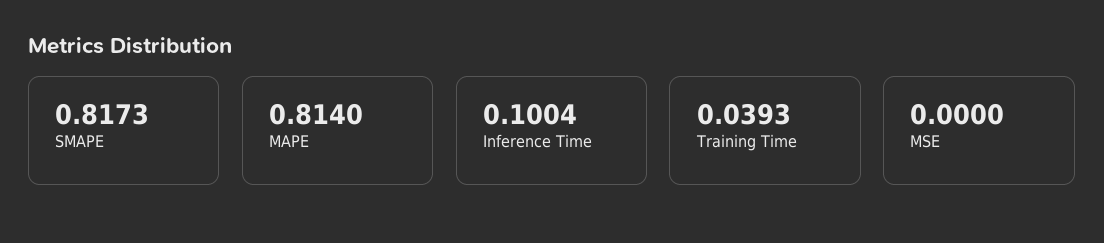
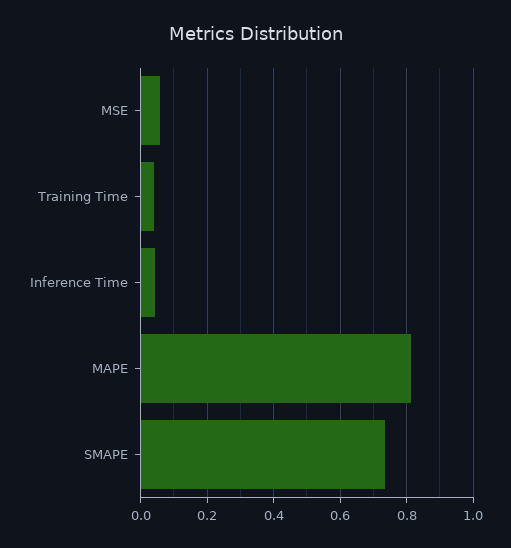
SMAPE: 0.8173 -> 0.74
Inference Time: 0.1004 -> 0.04
MSE: 0 -> 0.06

